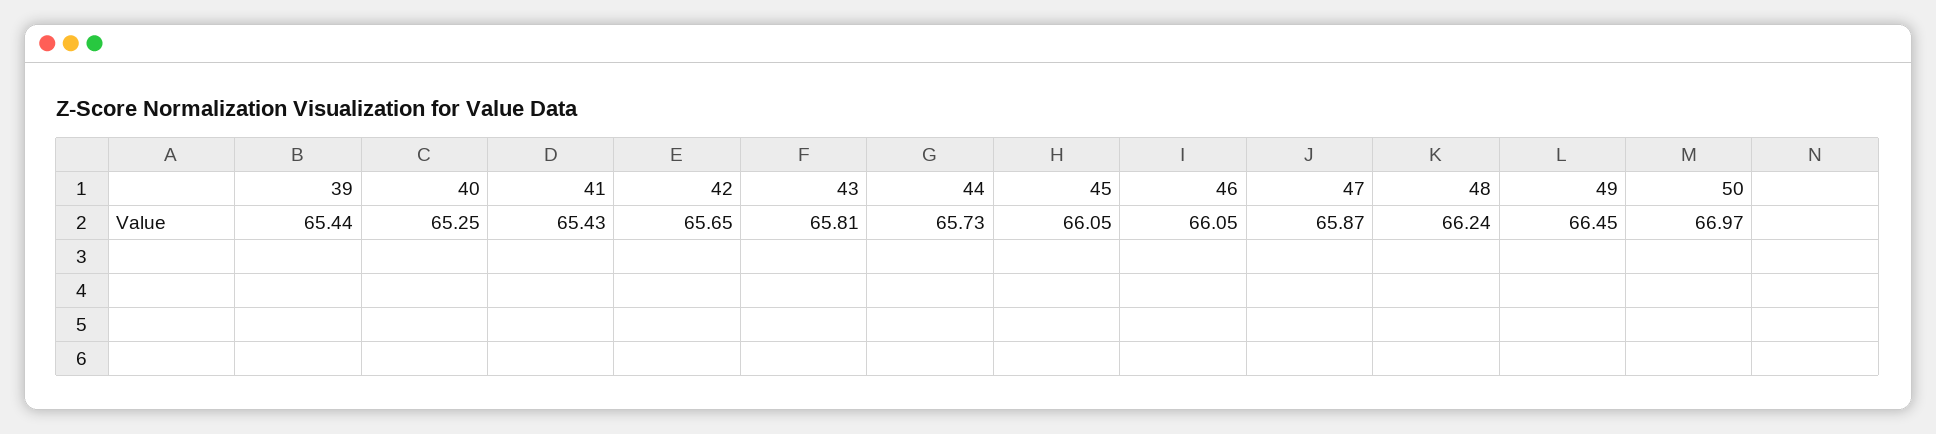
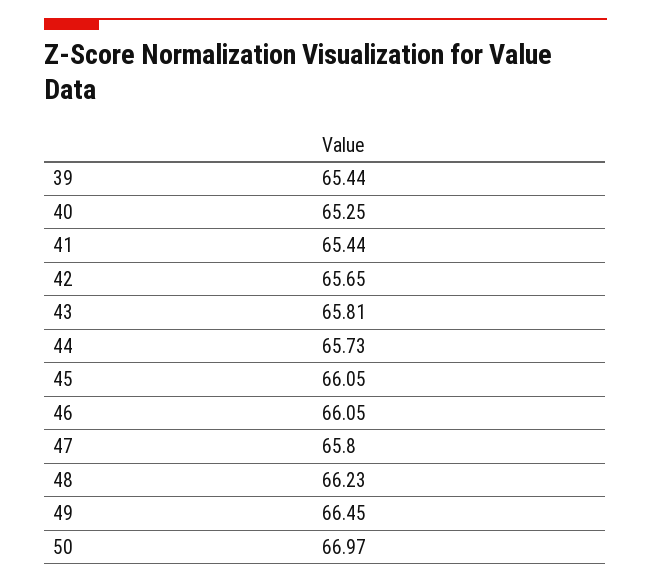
41: 65.43 -> 65.44
47: 65.87 -> 65.8
48: 66.24 -> 66.23

